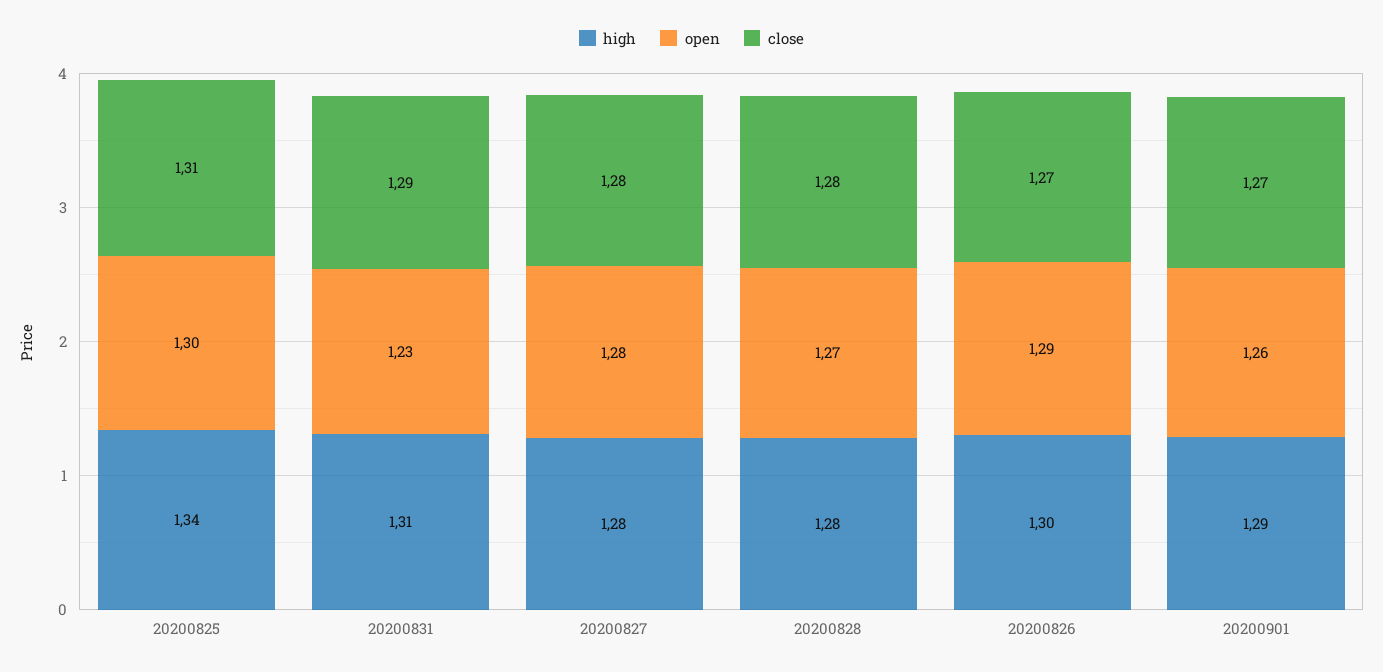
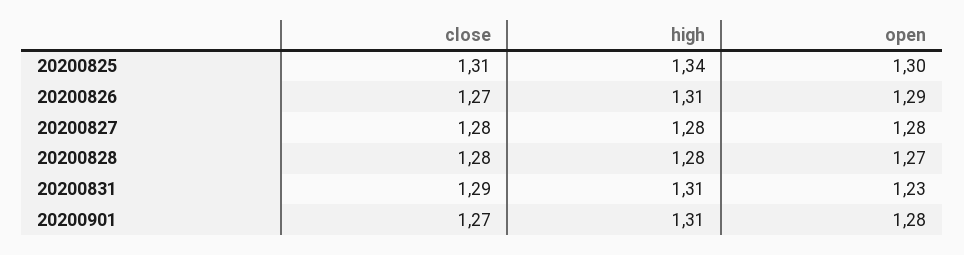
high, 20200826: 1.3 -> 1.31
high, 20200901: 1.29 -> 1.31
open, 20200901: 1.26 -> 1.28

